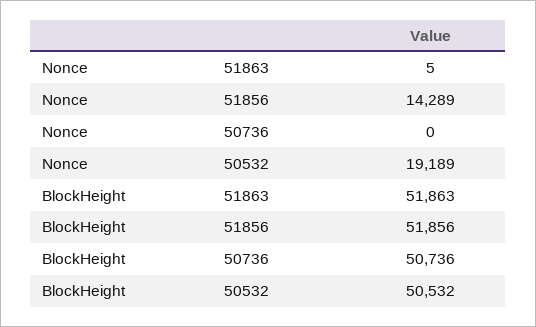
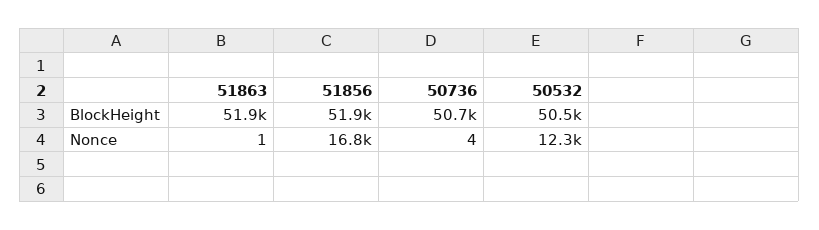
Nonce, 51863: 5 -> 1
Nonce, 51856: 14289 -> 16800
Nonce, 50736: 0 -> 4
Nonce, 50532: 19189 -> 12300

